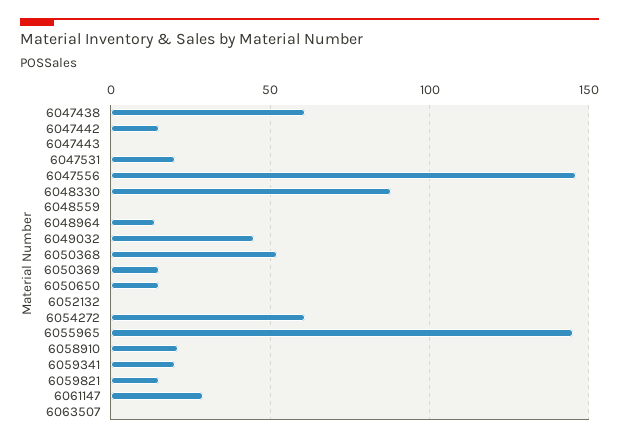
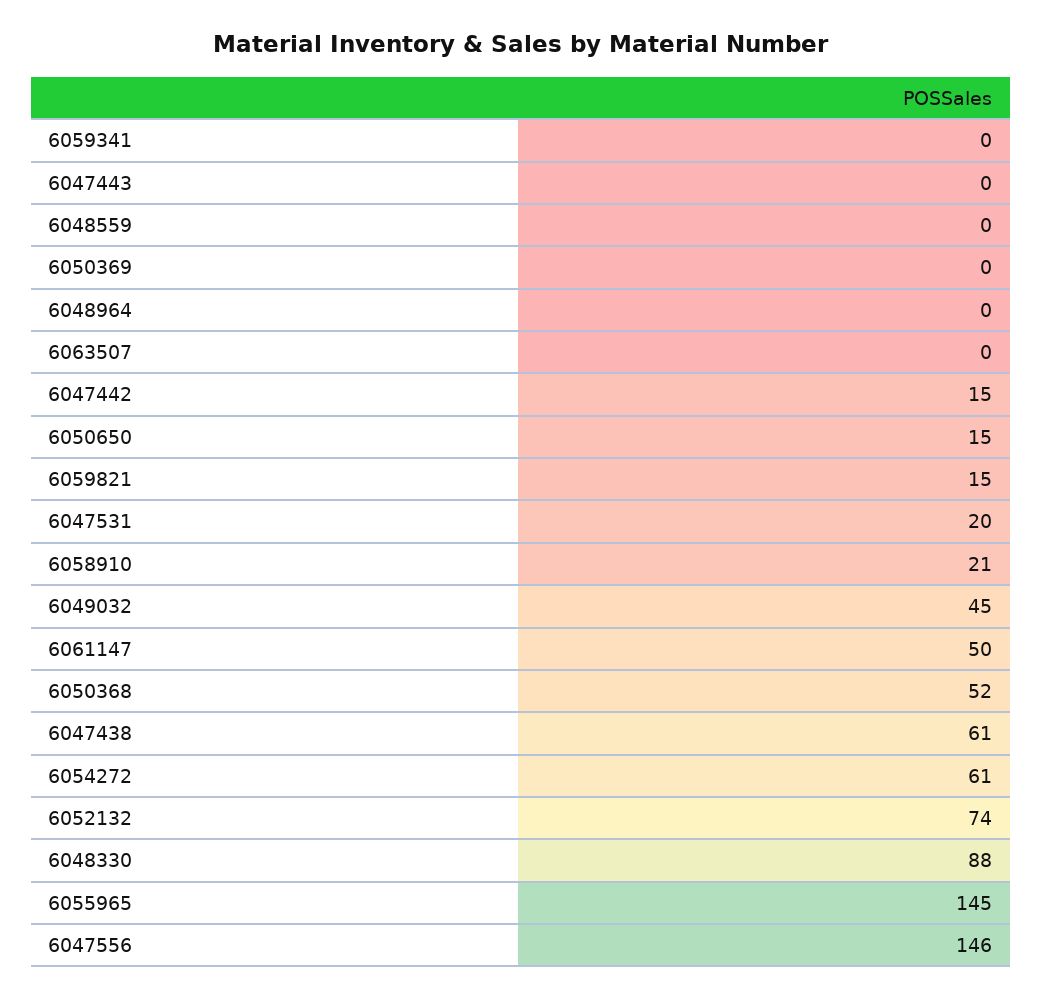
6048964: 15 -> 0
6050369: 15 -> 0
6052132: 0 -> 74
6059341: 20 -> 0
6061147: 30 -> 50

